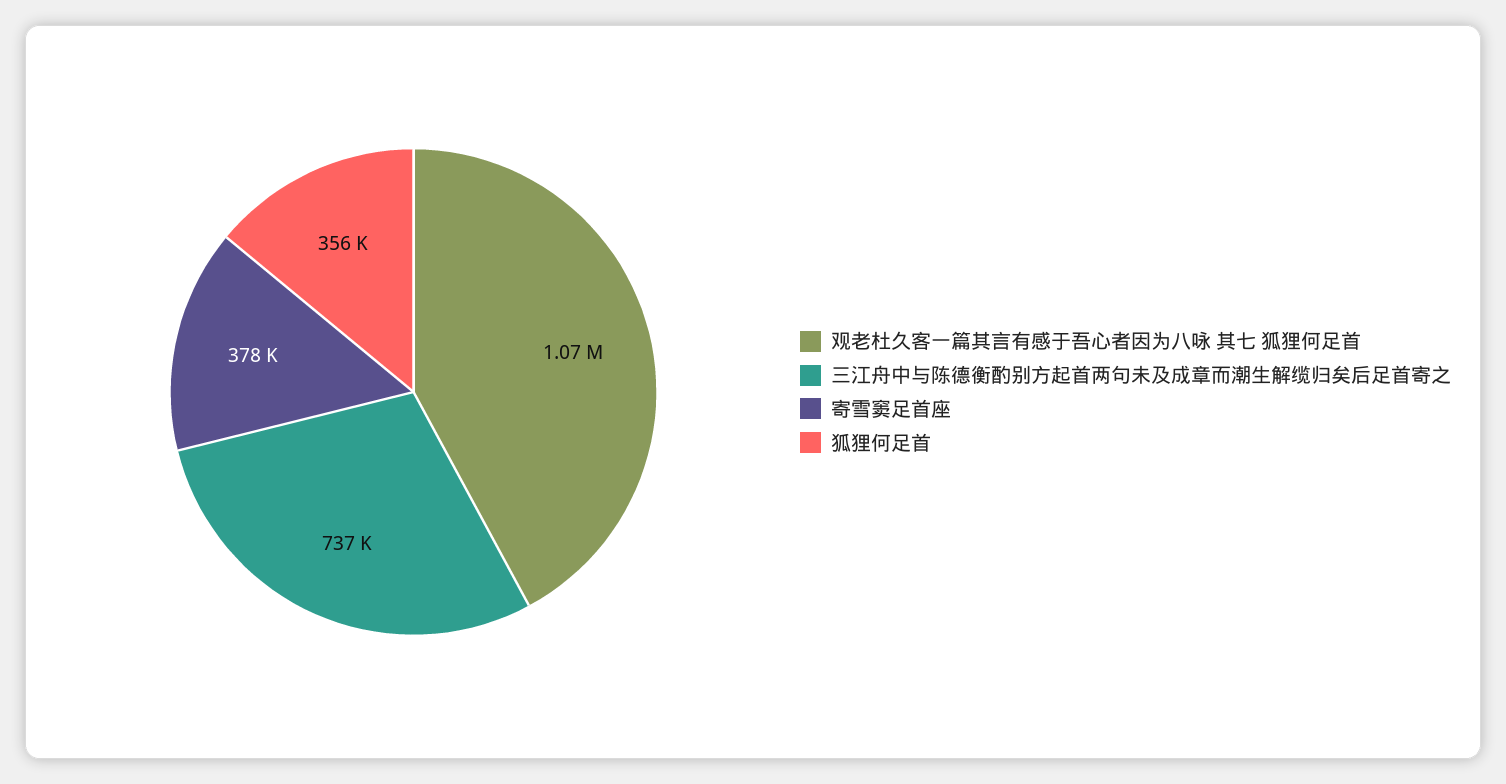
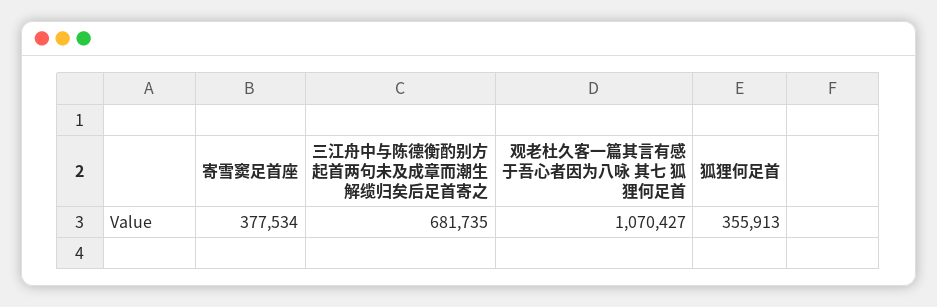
三江舟中与陈德衡酌别方起首两句未及成章而潮生解缆归矣后足首寄之: 737000 -> 681735

